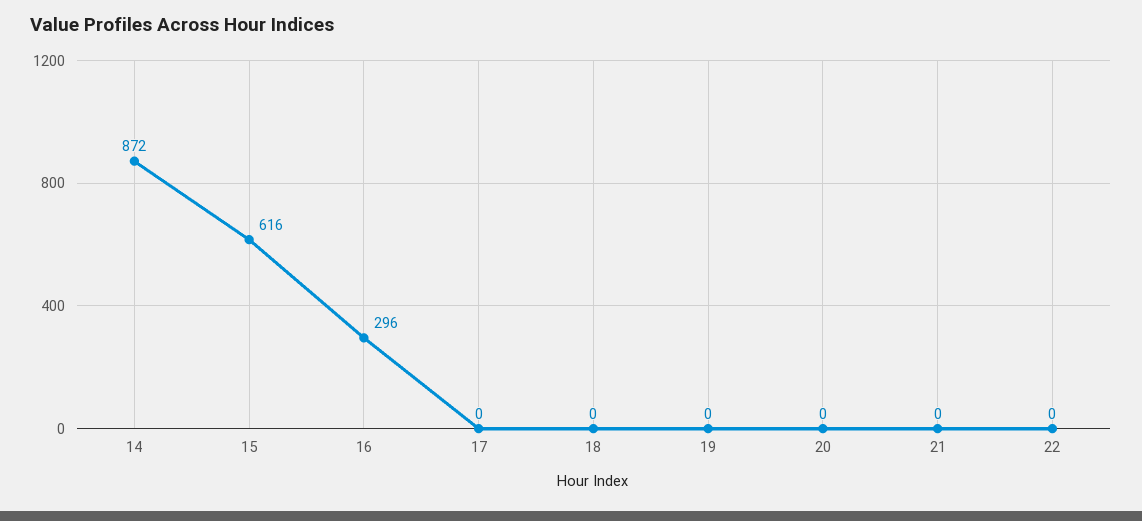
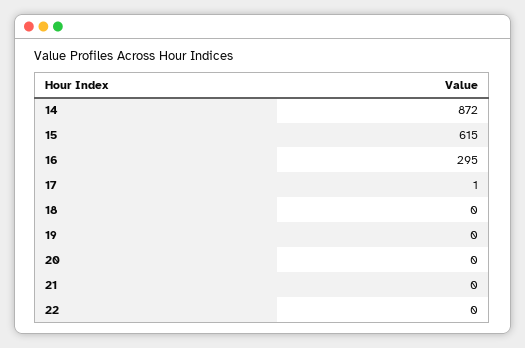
15: 616 -> 615
16: 296 -> 295
17: 0 -> 1

